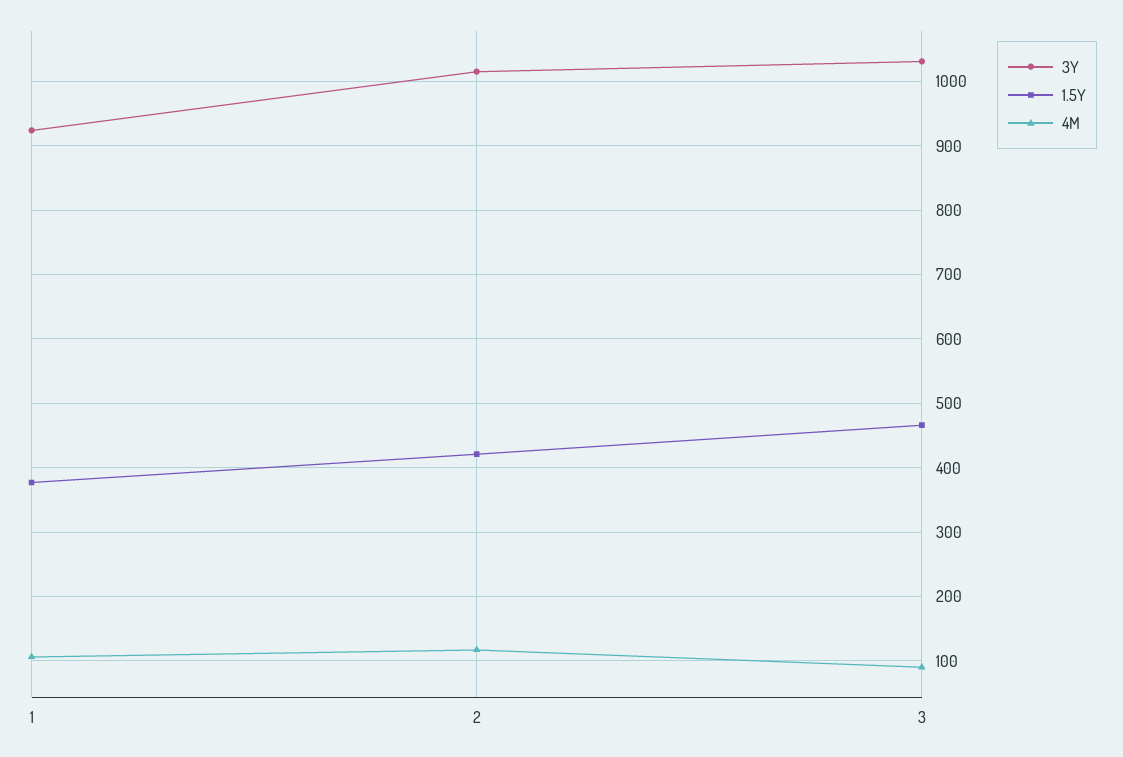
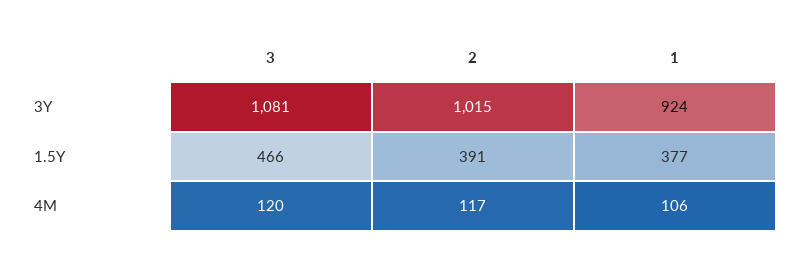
1.5Y, 2: 420 -> 391
3Y, 3: 1030 -> 1081
4M, 3: 90 -> 120

